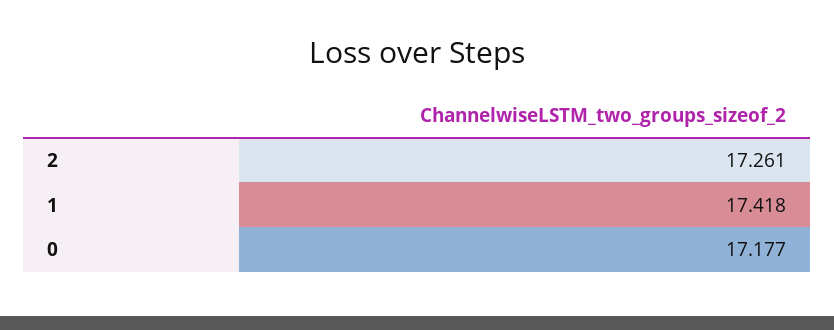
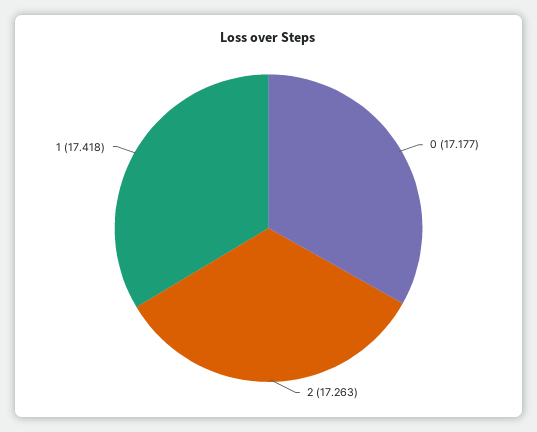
2: 17.261 -> 17.263

